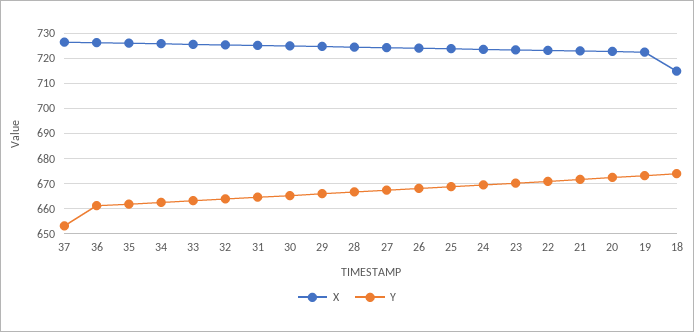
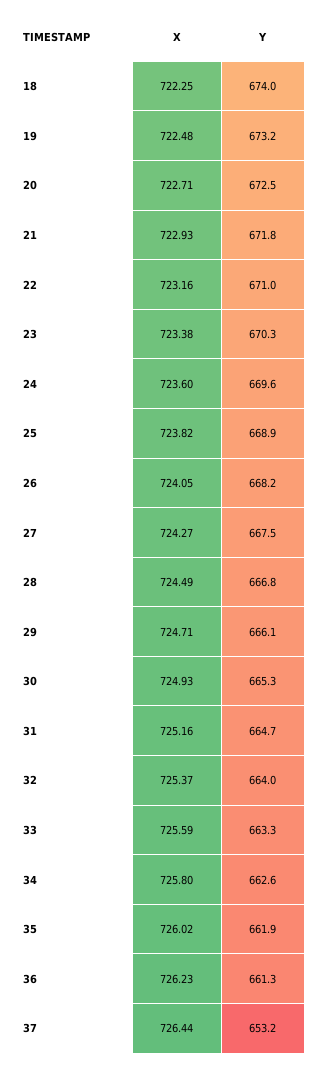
X, 18: 715 -> 722.25

